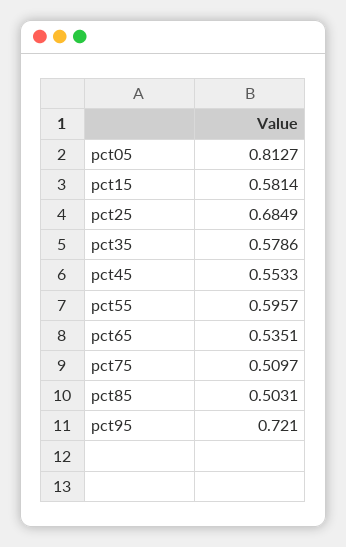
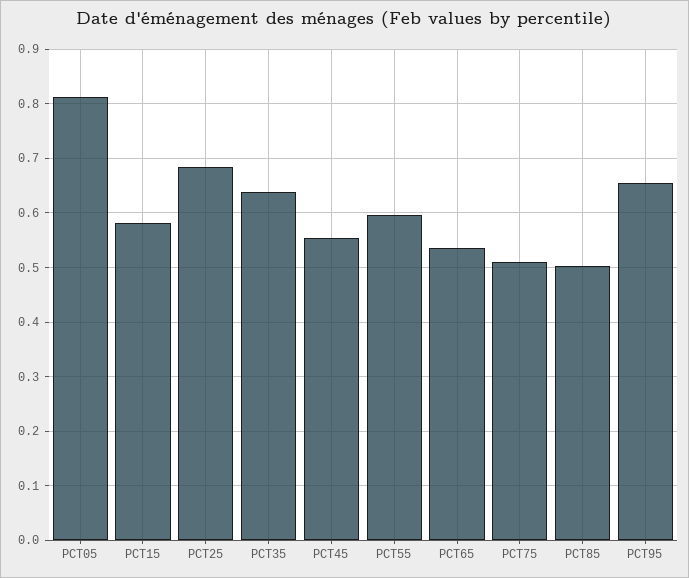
pct35: 0.5786 -> 0.64
pct95: 0.721 -> 0.66

